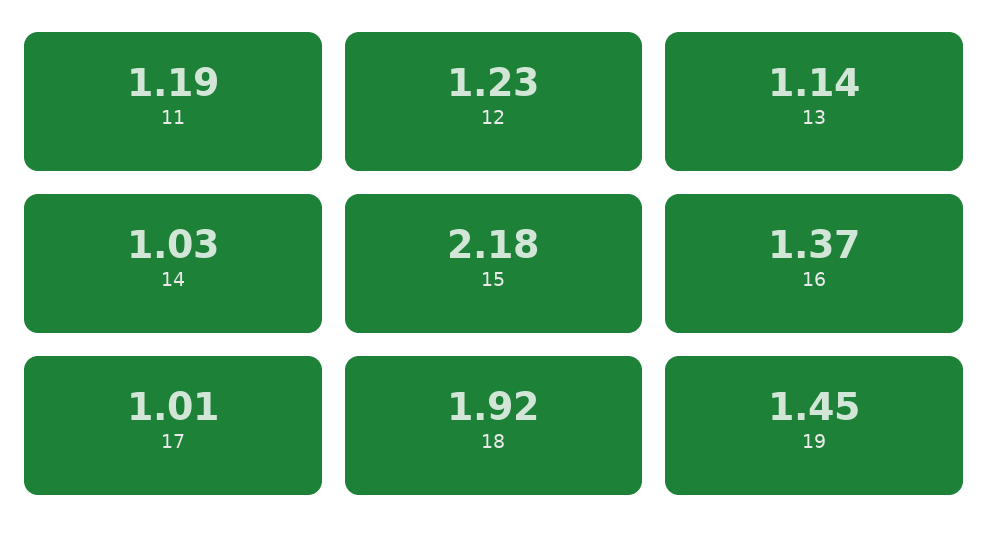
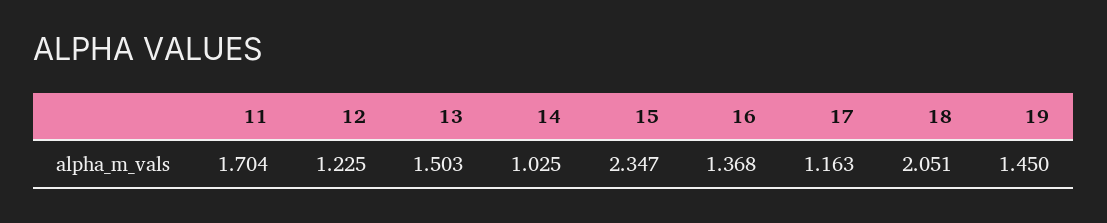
11: 1.19 -> 1.704
13: 1.14 -> 1.503
15: 2.18 -> 2.347
17: 1.01 -> 1.163
18: 1.92 -> 2.051

